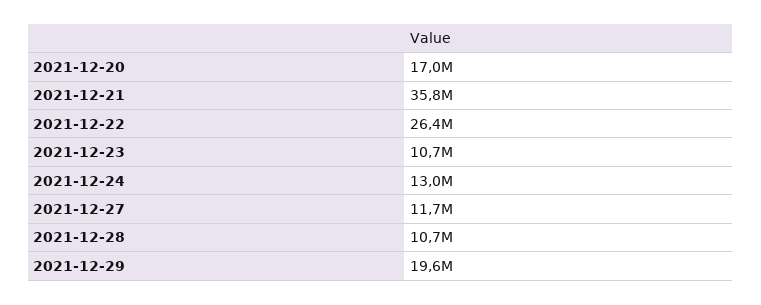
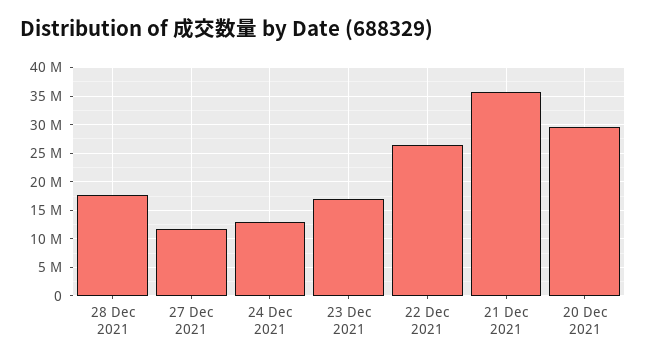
2021-12-20: 17000000 -> 30000000
2021-12-23: 10700000 -> 17500000
2021-12-28: 10700000 -> 17500000
2021-12-29: 19600000 -> none

